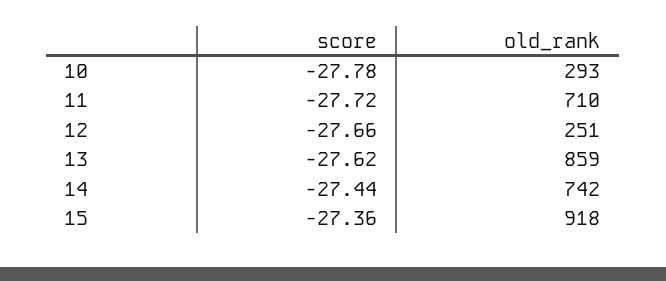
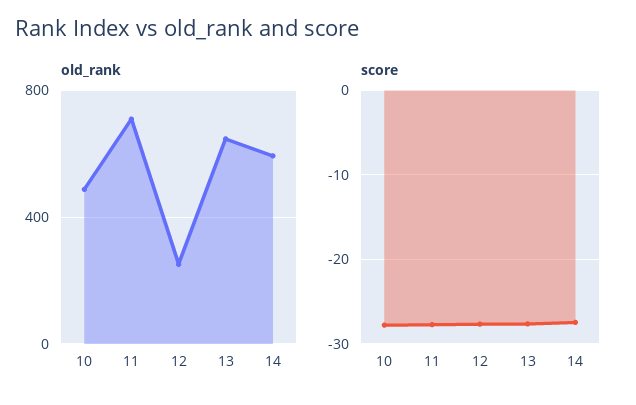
old_rank, 10: 293 -> 500
old_rank, 13: 859 -> 650
old_rank, 14: 742 -> 600
score, 15: -27.36 -> none
old_rank, 15: 918 -> none

